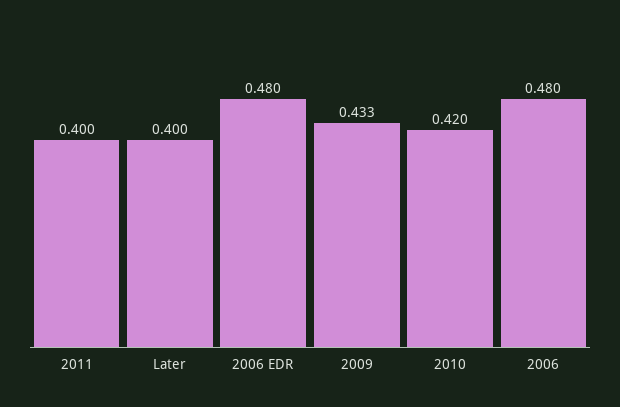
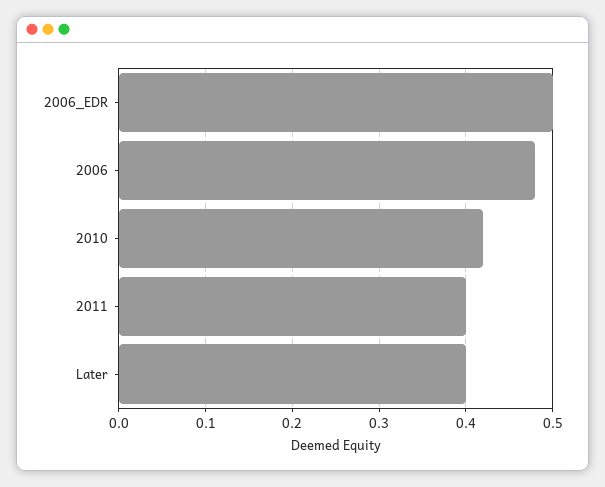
2006 EDR: 0.48 -> 0.5
2009: 0.433 -> none

